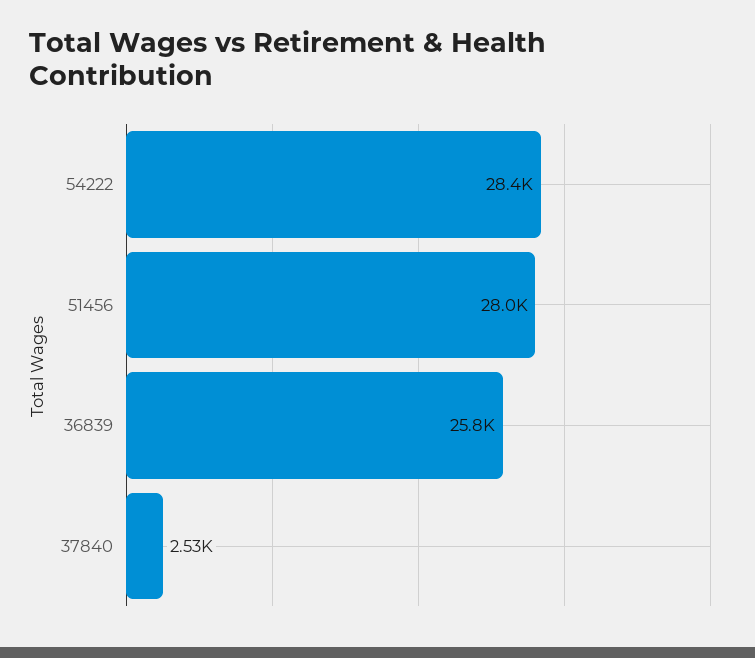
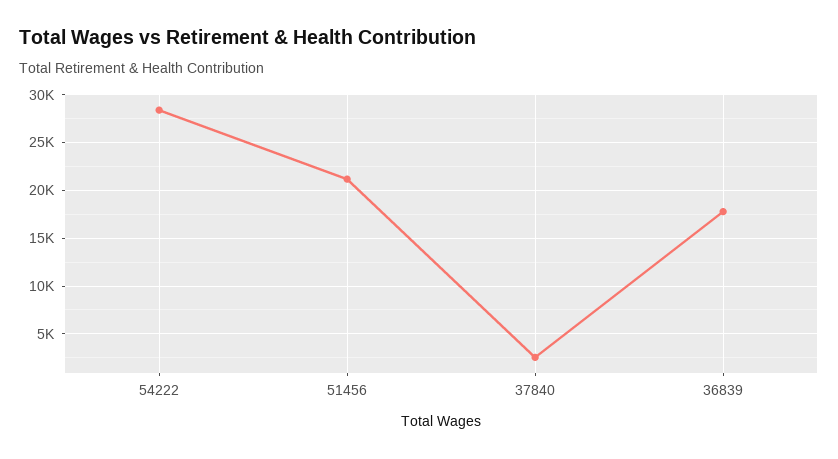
51456: 28000 -> 21000
36839: 25800 -> 18000

